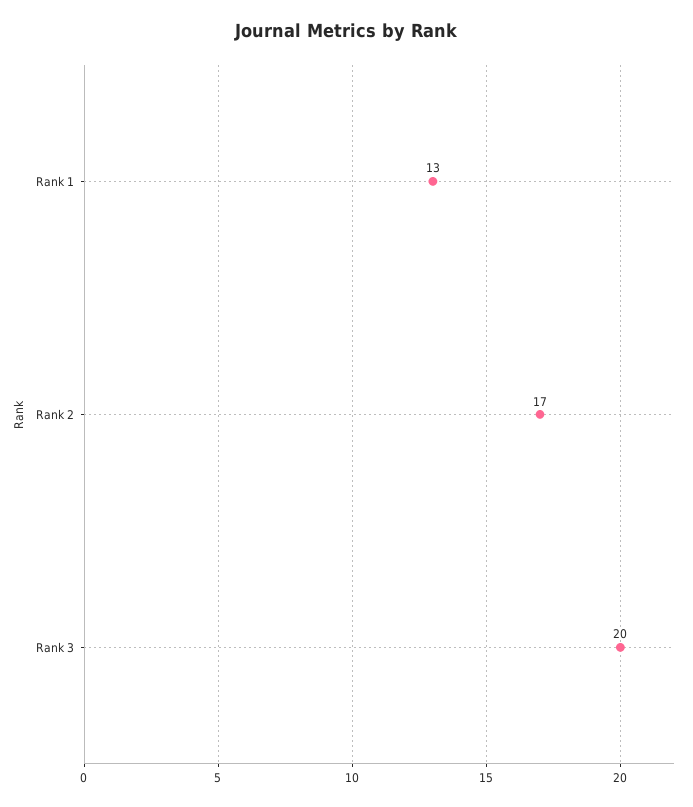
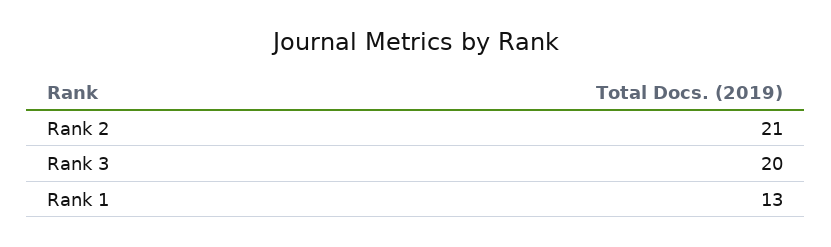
Rank 2: 17 -> 21

